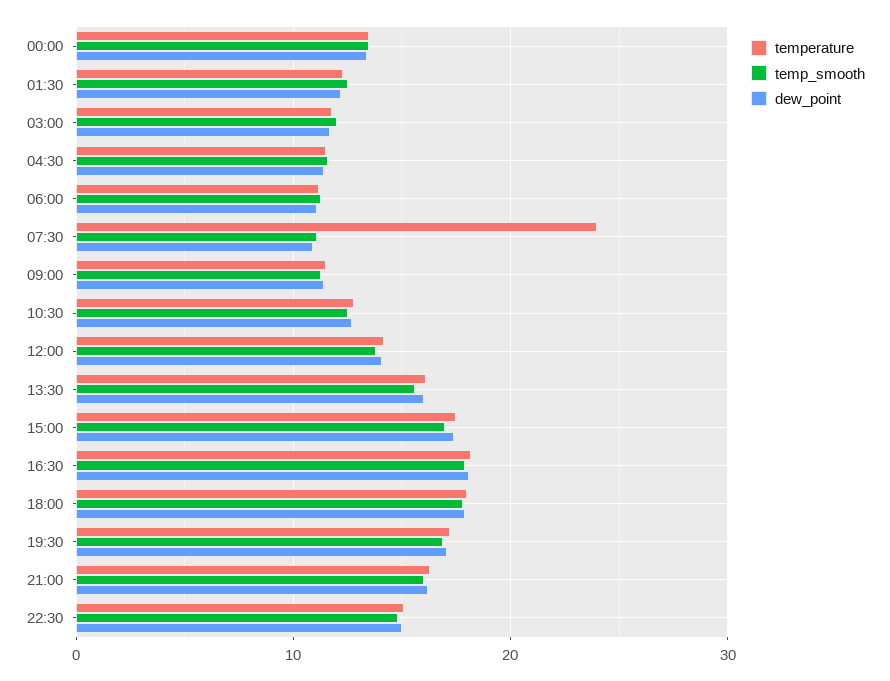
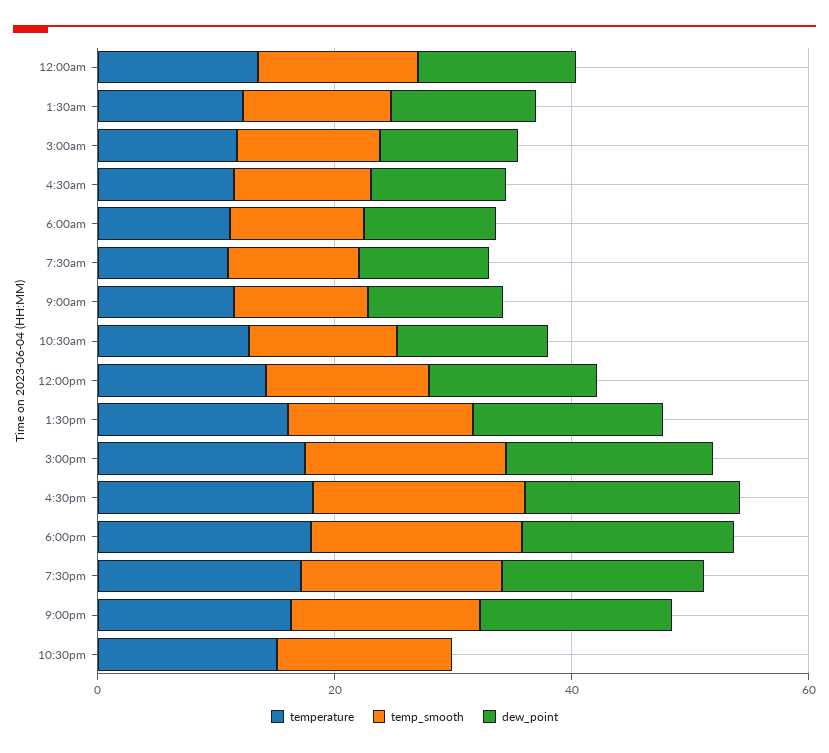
temperature, 07:30: 24 -> 10
dew_point, 22:30: 15 -> 0

